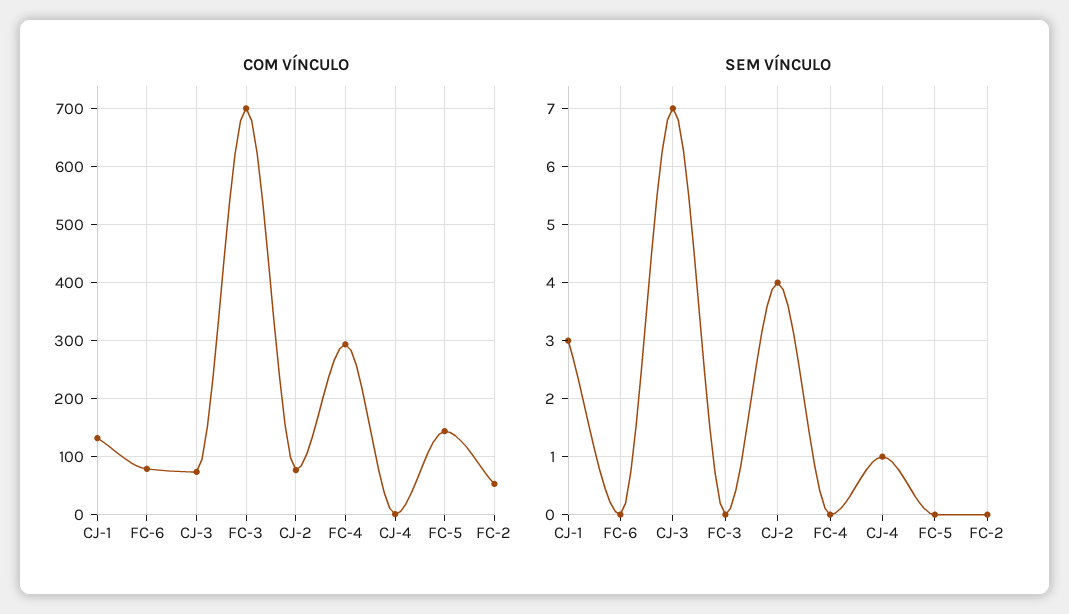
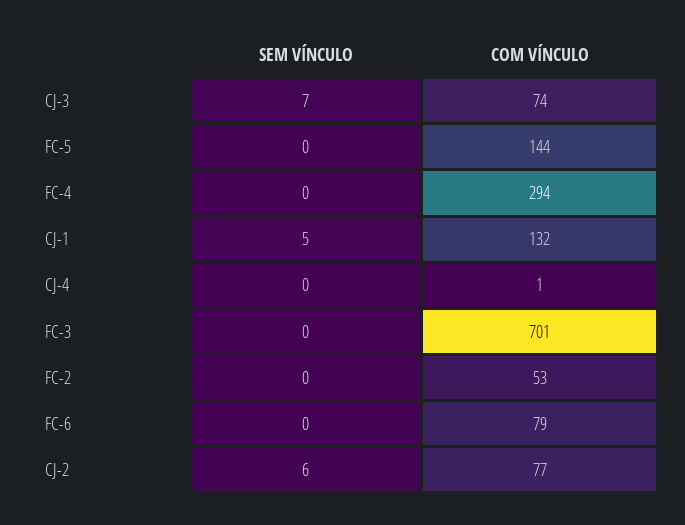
SEM VÍNCULO, CJ-1: 3 -> 5
SEM VÍNCULO, CJ-2: 4 -> 6
SEM VÍNCULO, CJ-4: 1 -> 0

